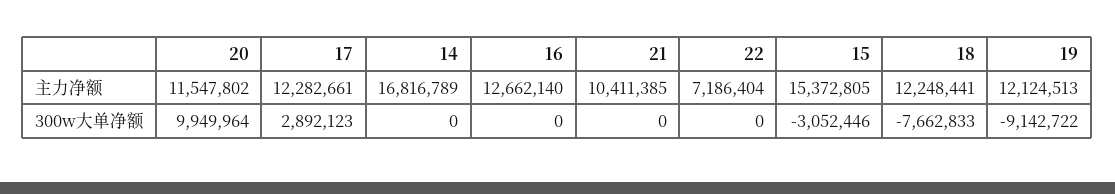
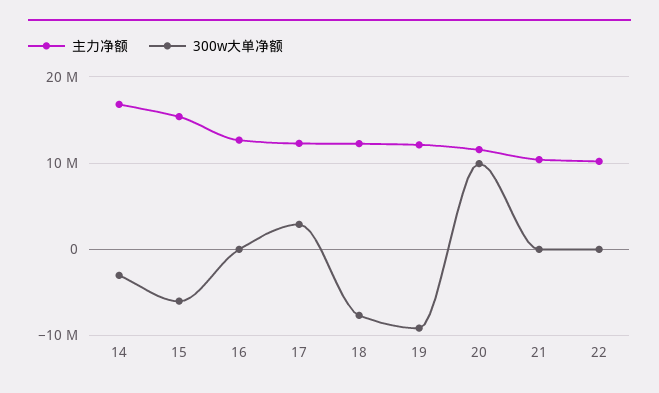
主力净额, 22: 7186404 -> 10000000
300w大单净额, 14: 0 -> -3000000
300w大单净额, 15: -3052446 -> -6000000

